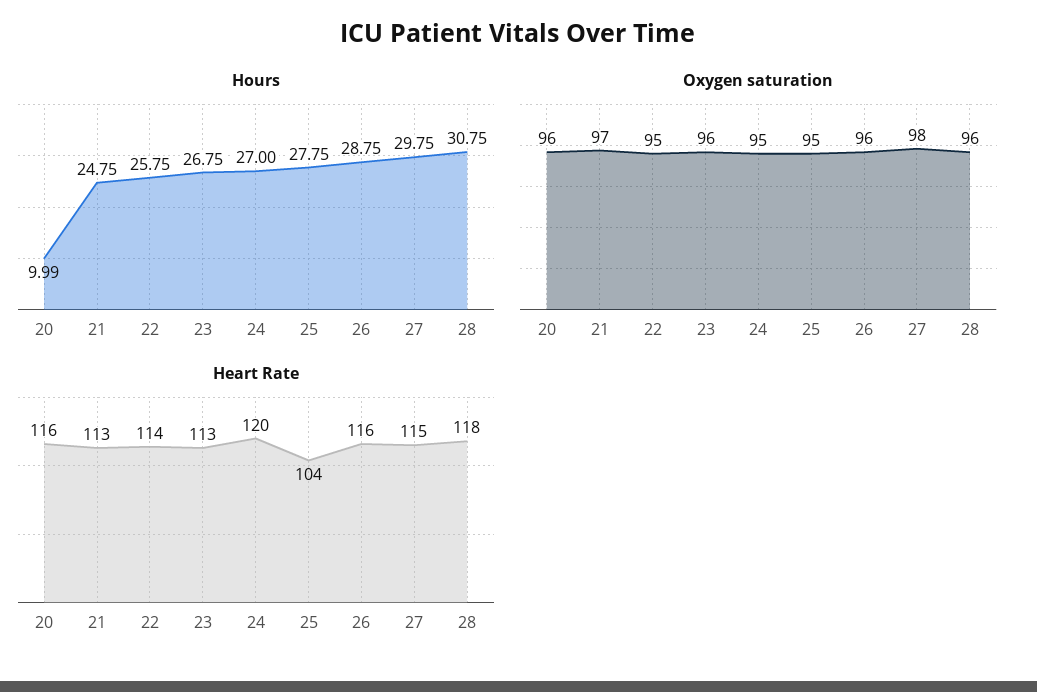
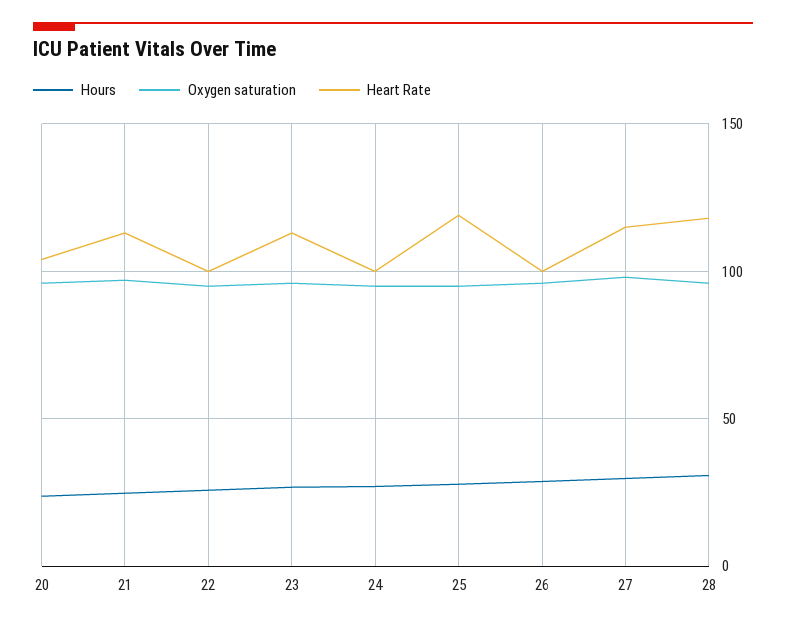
Hours, 20: 9.99 -> 25
Heart Rate, 20: 116 -> 105
Heart Rate, 22: 114 -> 100
Heart Rate, 24: 120 -> 100
Heart Rate, 25: 104 -> 120
Heart Rate, 26: 116 -> 100

